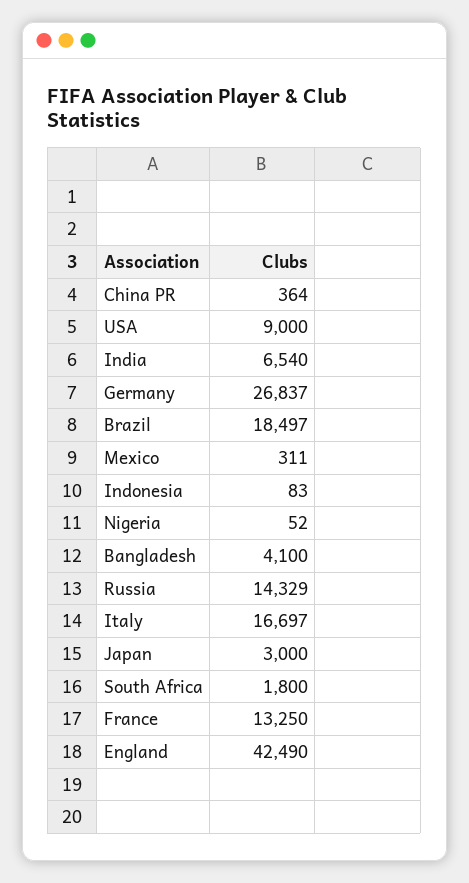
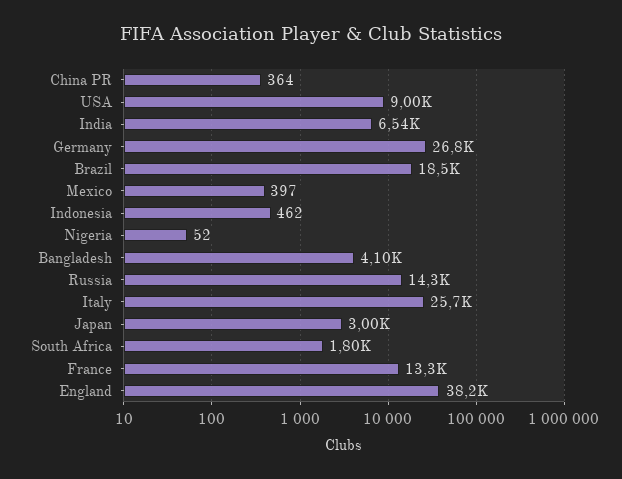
Mexico: 311 -> 397
Indonesia: 83 -> 462
Italy: 16697 -> 25700
England: 42490 -> 38200

